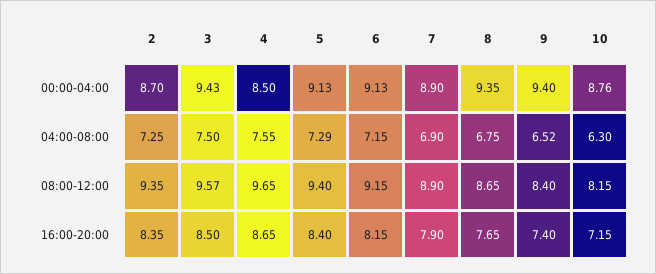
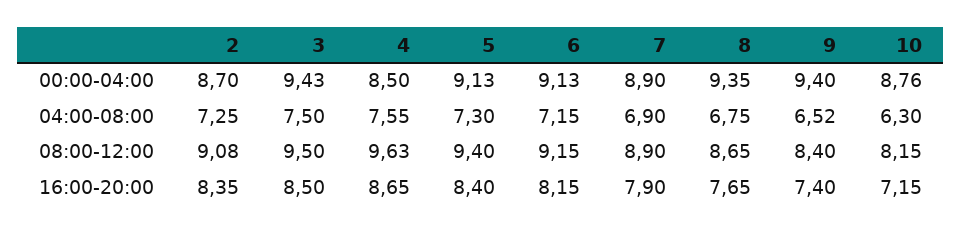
5, 04:00-08:00: 7.29 -> 7.3
2, 08:00-12:00: 9.35 -> 9.08
3, 08:00-12:00: 9.57 -> 9.5
4, 08:00-12:00: 9.65 -> 9.63

